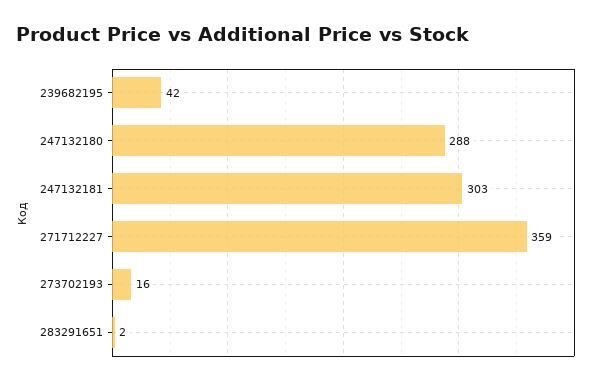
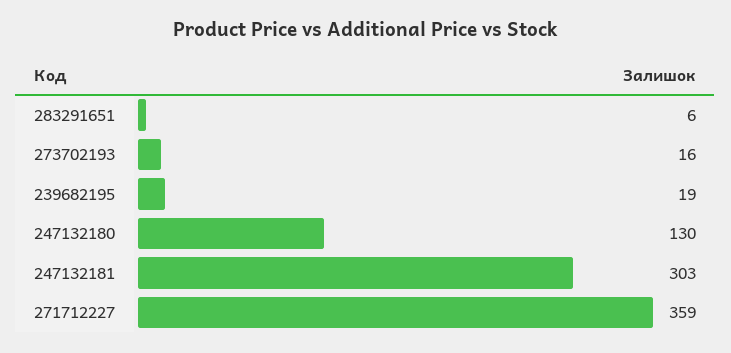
239682195: 42 -> 19
247132180: 288 -> 130
283291651: 2 -> 6

